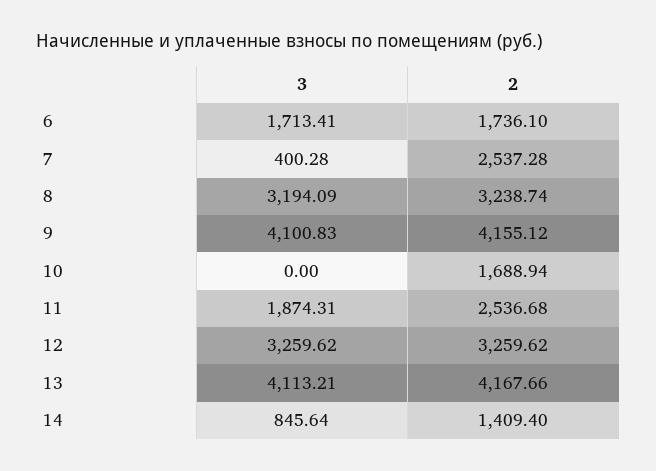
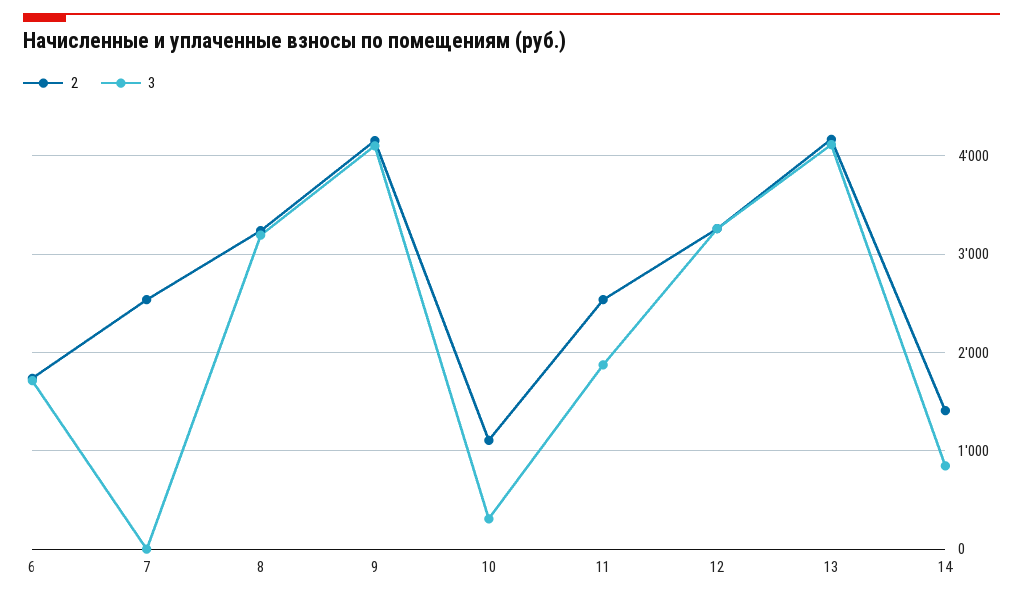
3, 7: 400.28 -> 0
3, 10: 0 -> 300
2, 10: 1688.94 -> 1100

